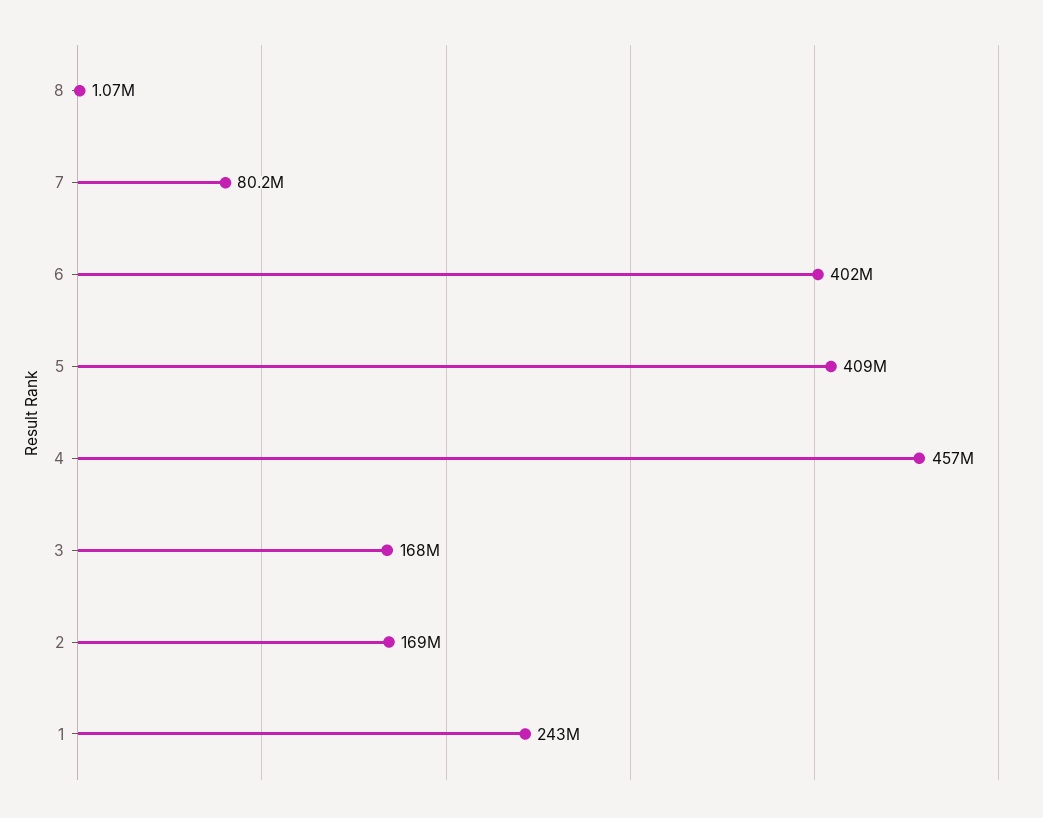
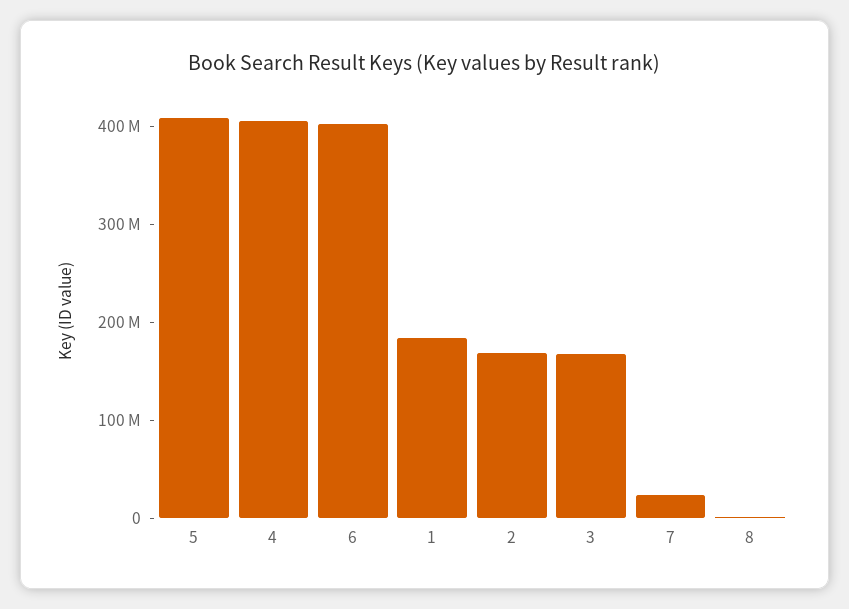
7: 80200000 -> 20000000
4: 457000000 -> 400000000
1: 243000000 -> 180000000

